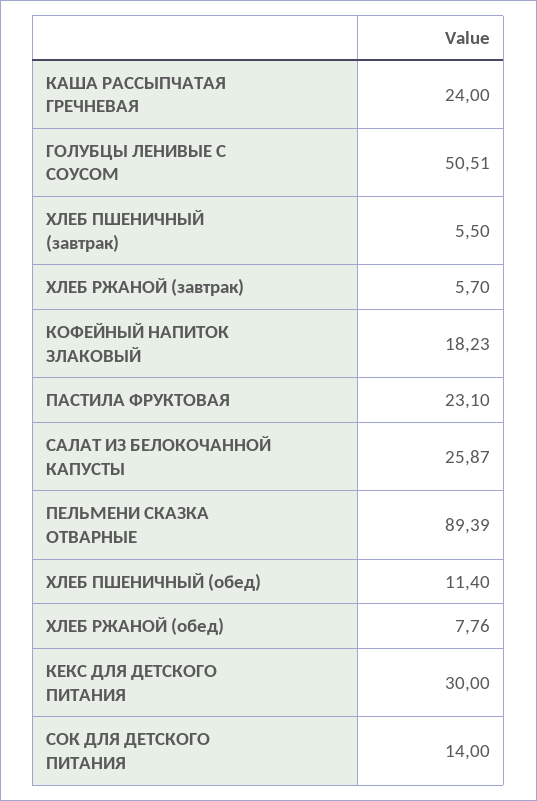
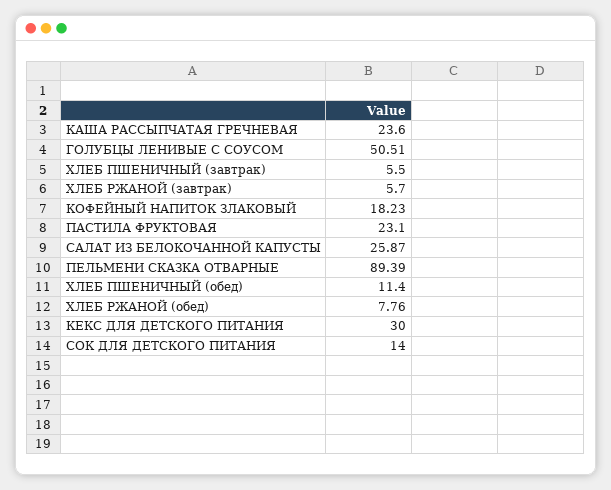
КАША РАССЫПЧАТАЯ ГРЕЧНЕВАЯ: 24 -> 23.6

